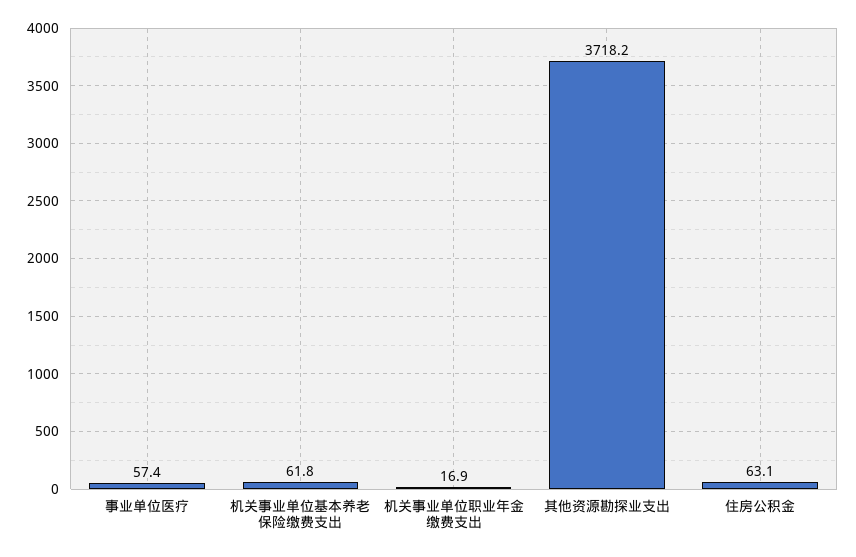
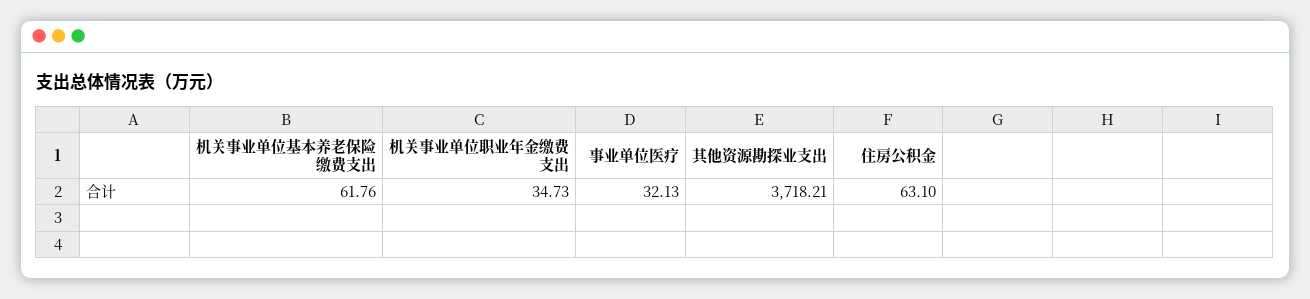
事业单位医疗: 57.4 -> 32.13
机关事业单位职业年金缴费支出: 16.9 -> 34.73

